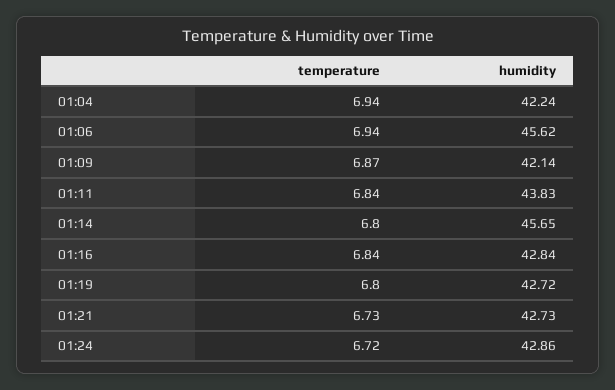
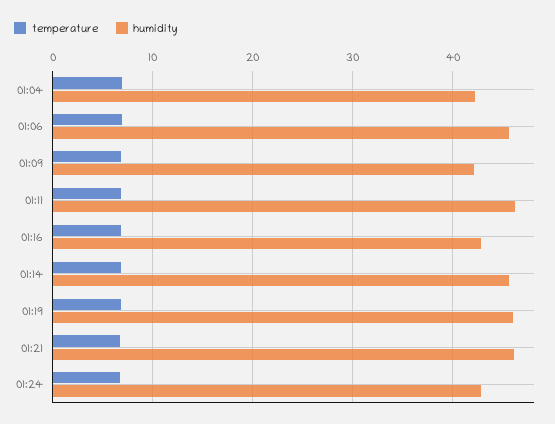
humidity, 01:11: 43.83 -> 46
humidity, 01:19: 42.72 -> 46
humidity, 01:21: 42.73 -> 46

